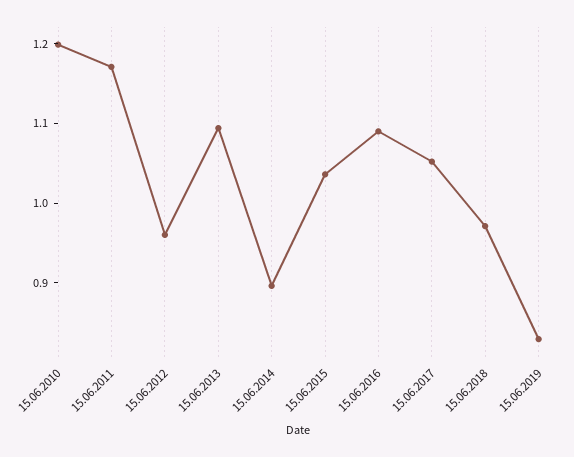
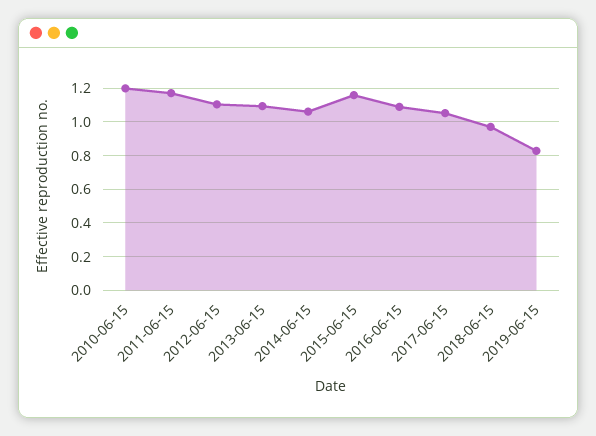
15.06.2012: 0.96 -> 1.1
15.06.2014: 0.9 -> 1.05
15.06.2015: 1.04 -> 1.15

